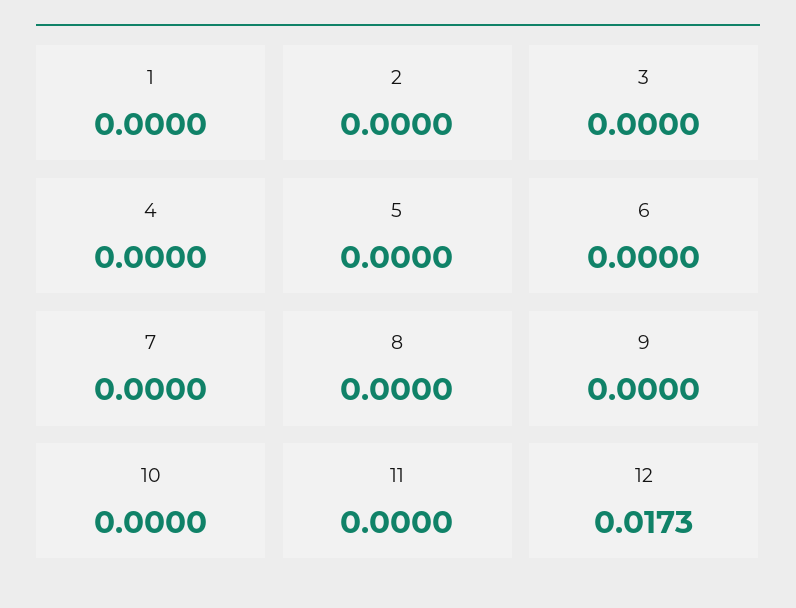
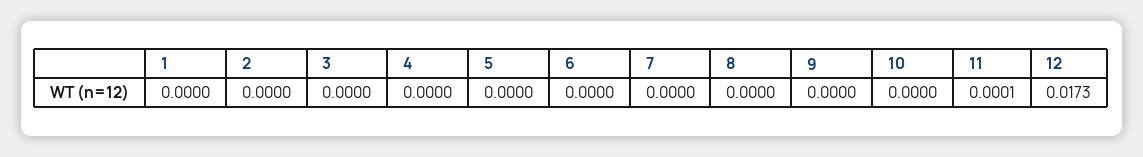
11: 0 -> 0.0001

